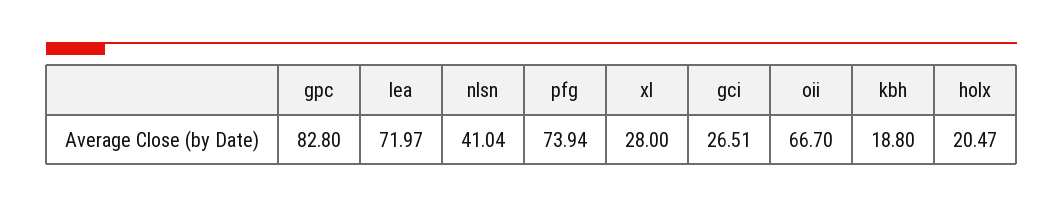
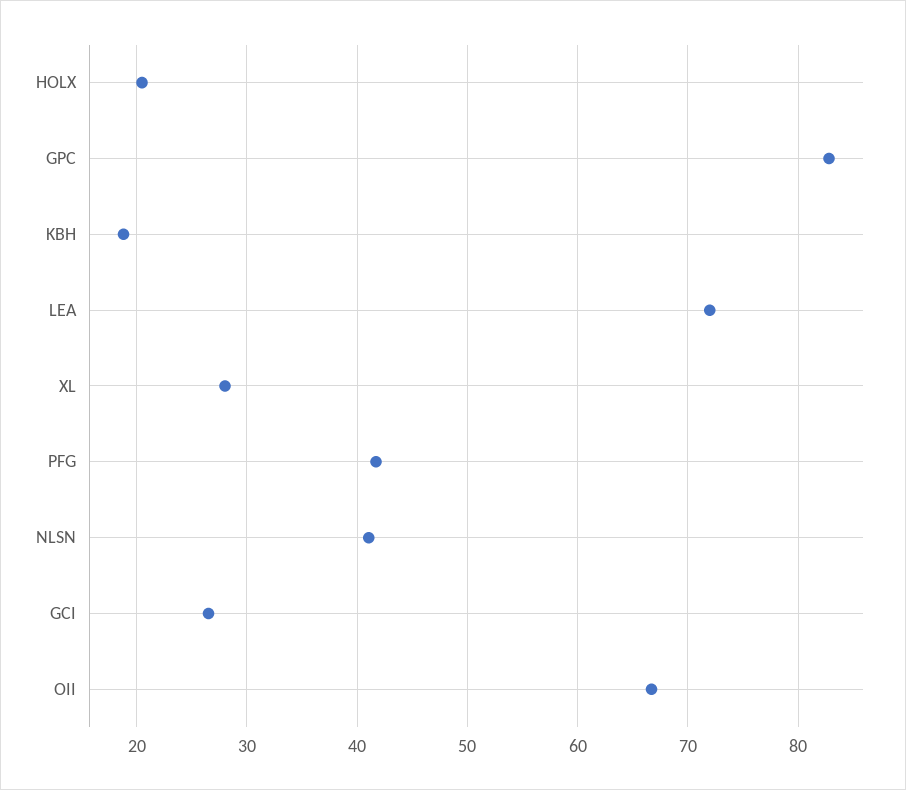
pfg: 73.94 -> 42

